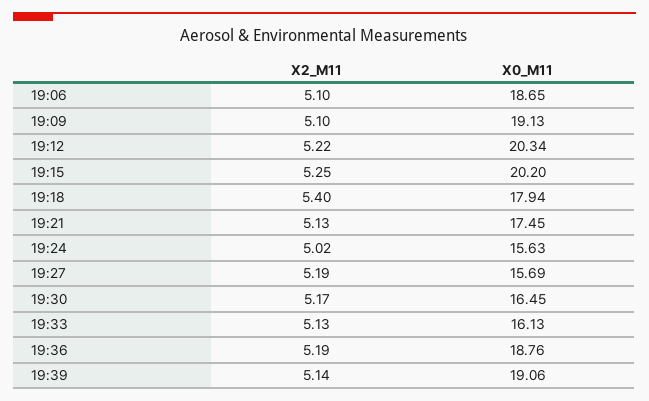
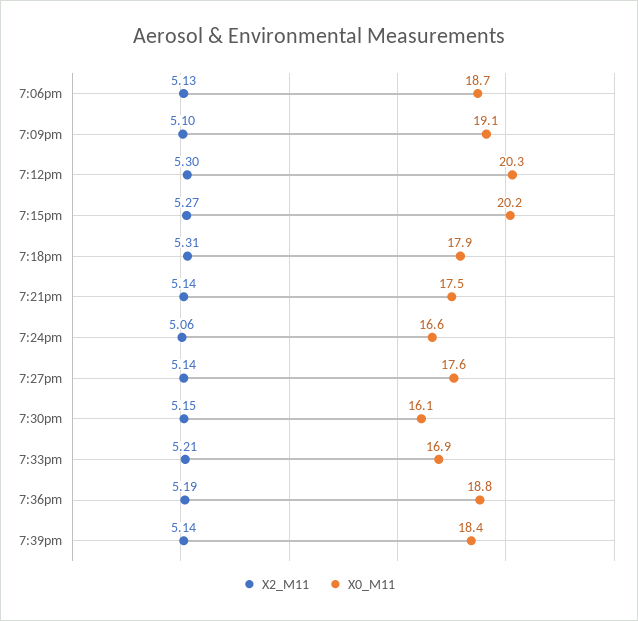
X2_M11, 19:06: 5.1 -> 5.13
X2_M11, 19:12: 5.22 -> 5.3
X2_M11, 19:15: 5.25 -> 5.27
X2_M11, 19:18: 5.4 -> 5.31
X2_M11, 19:21: 5.13 -> 5.14
X2_M11, 19:24: 5.02 -> 5.06
X0_M11, 19:24: 15.63 -> 16.6
X2_M11, 19:27: 5.19 -> 5.14
X0_M11, 19:27: 15.69 -> 17.6
X2_M11, 19:30: 5.17 -> 5.15
X0_M11, 19:30: 16.45 -> 16.1
X2_M11, 19:33: 5.13 -> 5.21
X0_M11, 19:33: 16.13 -> 16.9
X0_M11, 19:39: 19.06 -> 18.4

